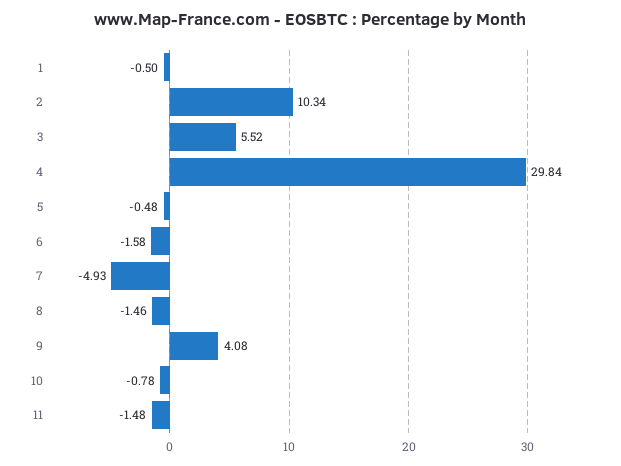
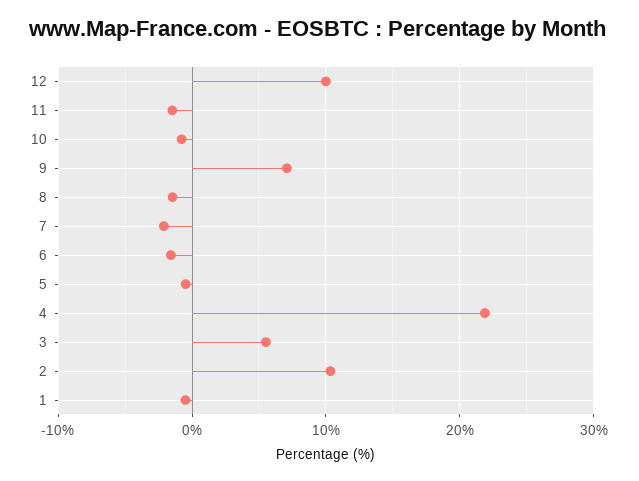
4: 29.84 -> 22
7: -4.93 -> -2
9: 4.08 -> 7
12: none -> 10

